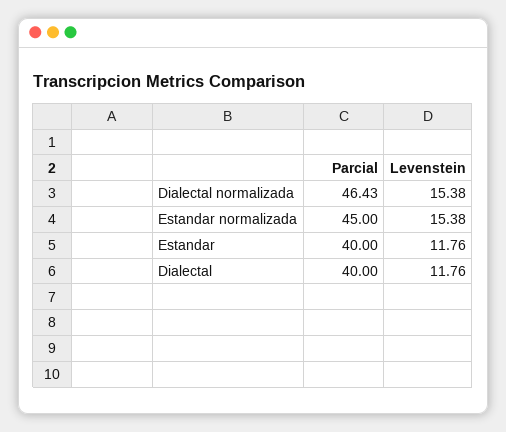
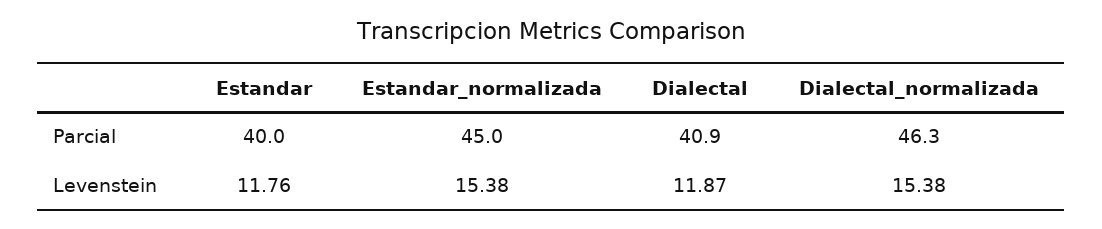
Parcial, Dialectal normalizada: 46.43 -> 46.3
Parcial, Dialectal: 40 -> 40.9
Levenstein, Dialectal: 11.76 -> 11.87

